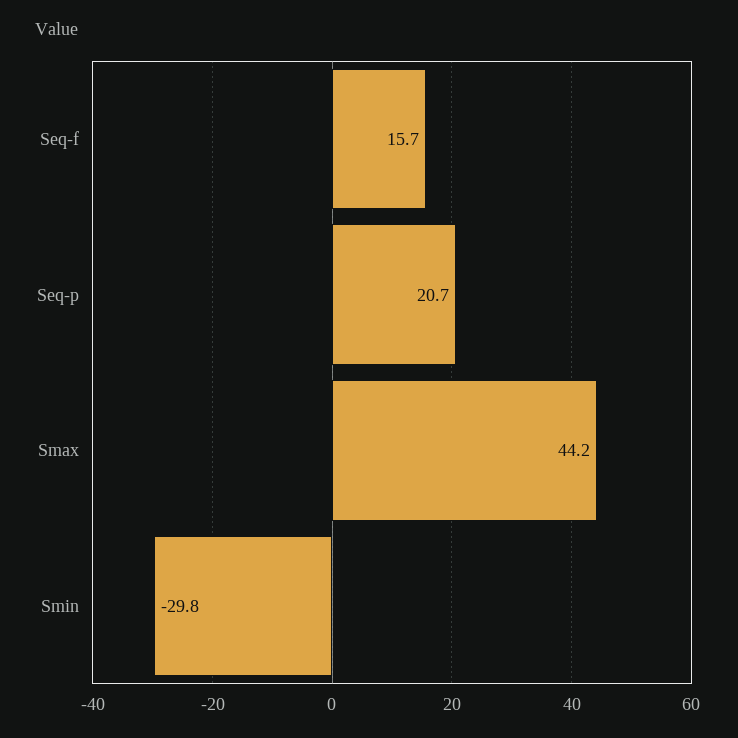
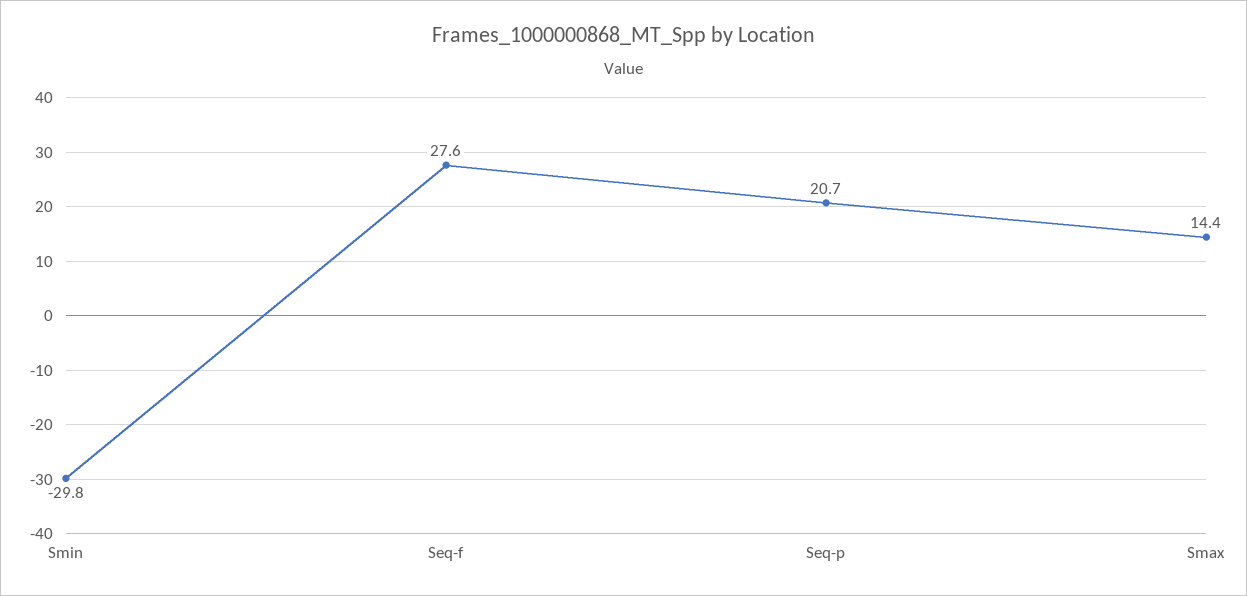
Seq-f: 15.7 -> 27.6
Smax: 44.2 -> 14.4

